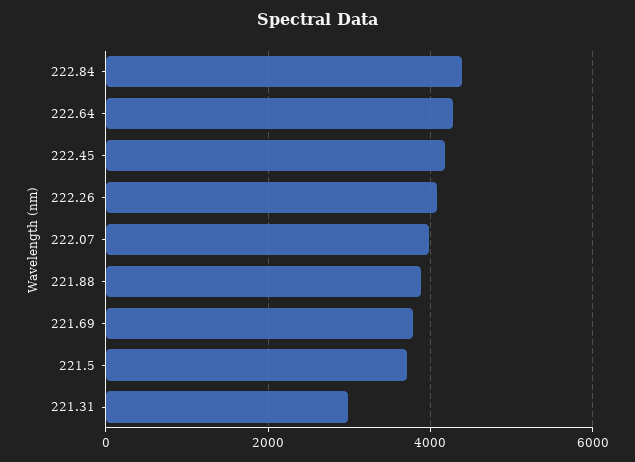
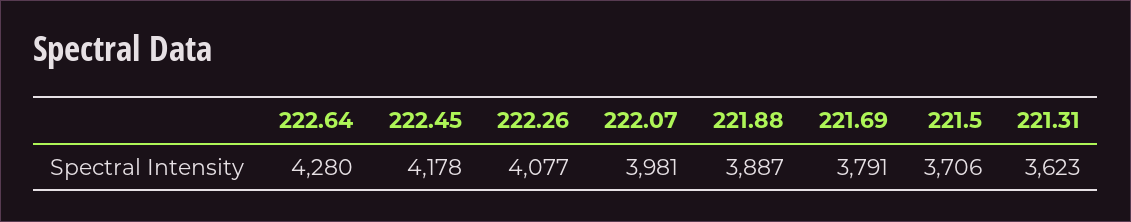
222.84: 4400 -> none
221.31: 3000 -> 3623

